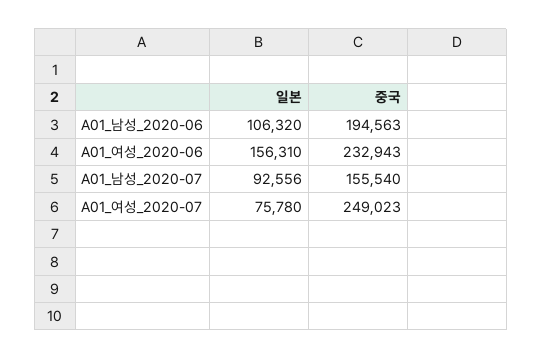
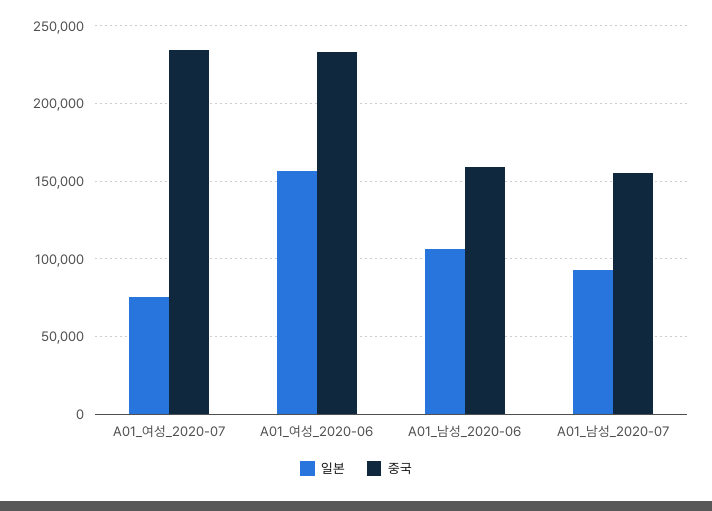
중국, A01_남성_2020-06: 194563 -> 160000
중국, A01_여성_2020-07: 249023 -> 235000

